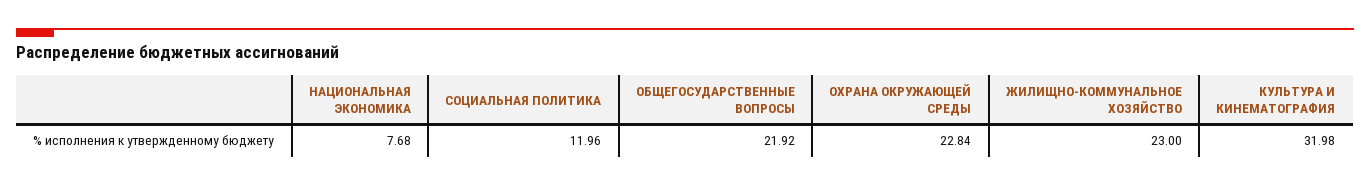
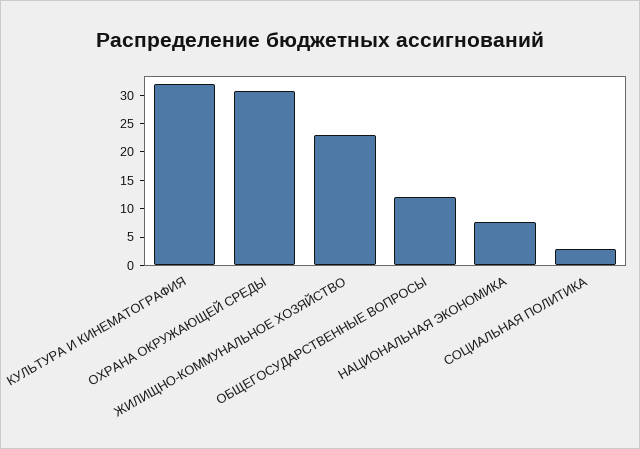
СОЦИАЛЬНАЯ ПОЛИТИКА: 11.96 -> 2.5
ОБЩЕГОСУДАРСТВЕННЫЕ ВОПРОСЫ: 21.92 -> 12.5
ОХРАНА ОКРУЖАЮЩЕЙ СРЕДЫ: 22.84 -> 30

